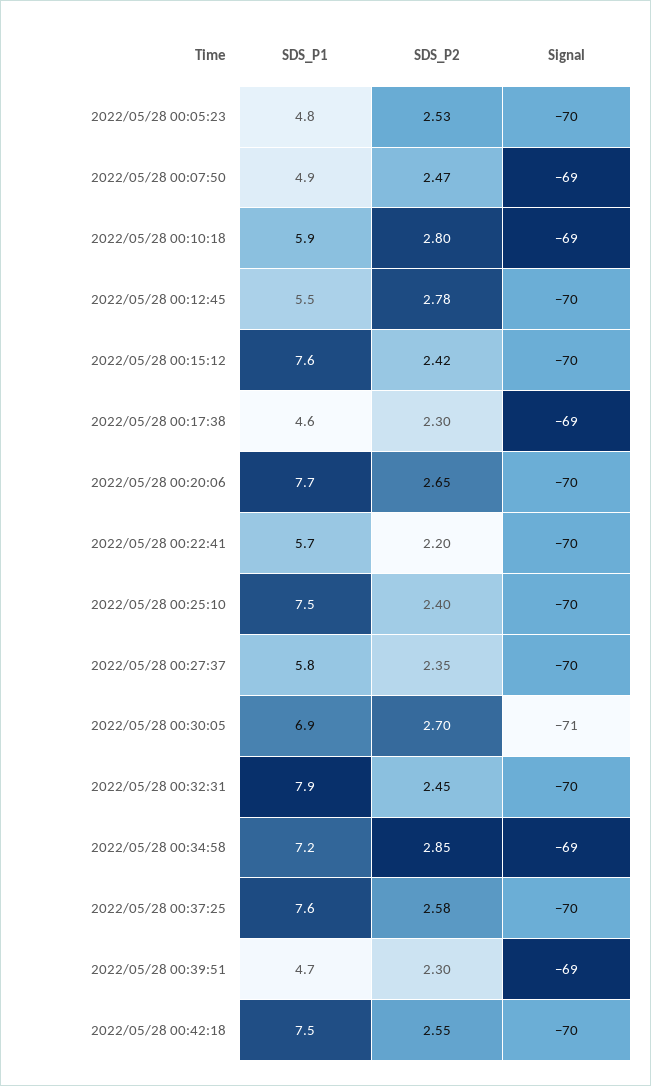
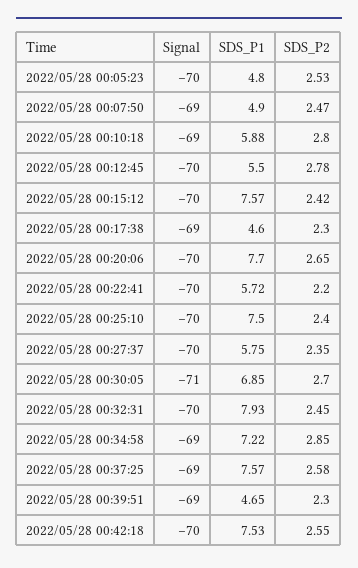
Signal, 2022/05/28 00:37:25: -70 -> -69

